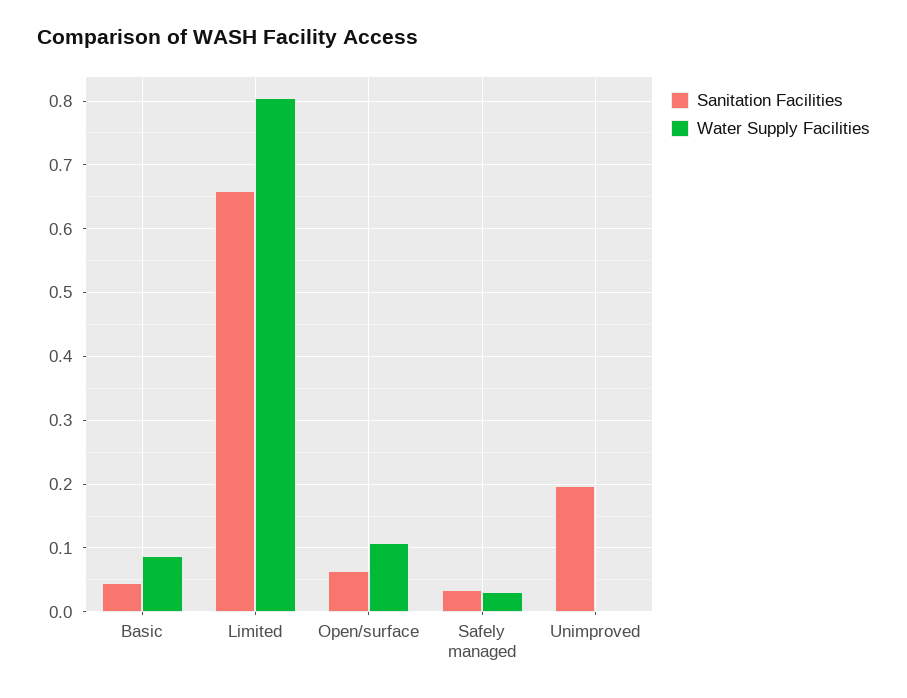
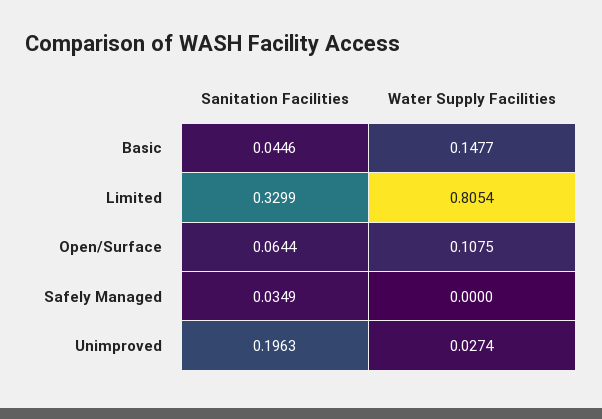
Water Supply Facilities, Basic: 0.09 -> 0.1477
Sanitation Facilities, Limited: 0.66 -> 0.3299
Water Supply Facilities, Safely managed: 0.03 -> 0
Water Supply Facilities, Unimproved: 0 -> 0.0274

